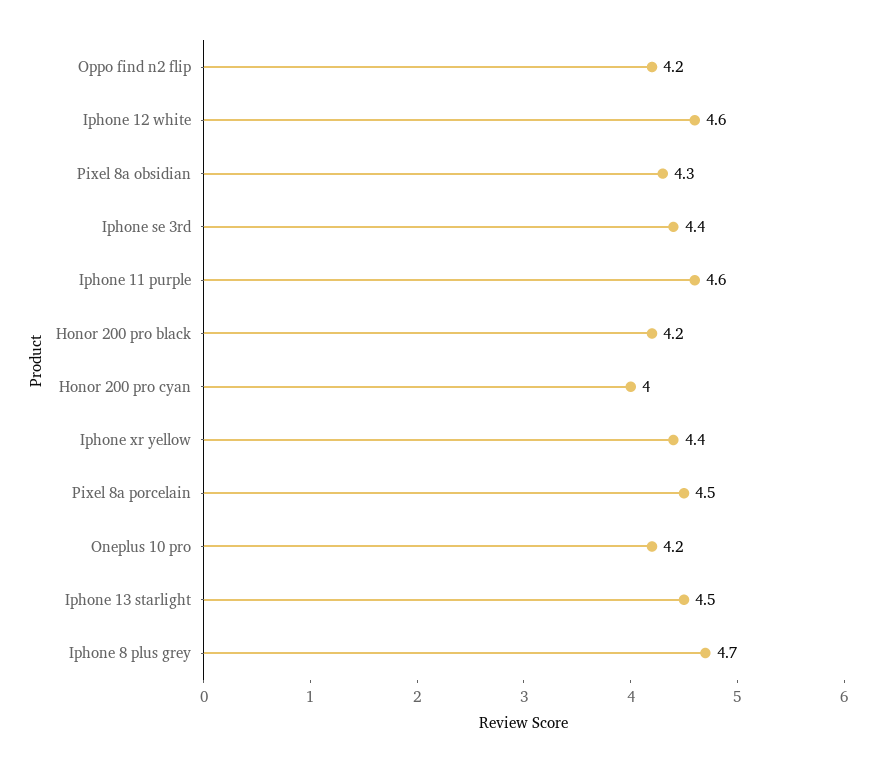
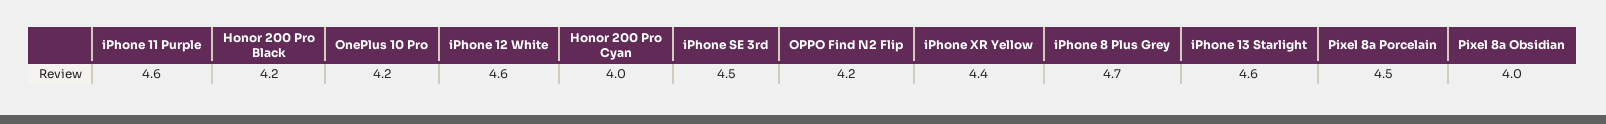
Pixel 8a obsidian: 4.3 -> 4
Iphone se 3rd: 4.4 -> 4.5
Iphone 13 starlight: 4.5 -> 4.6

